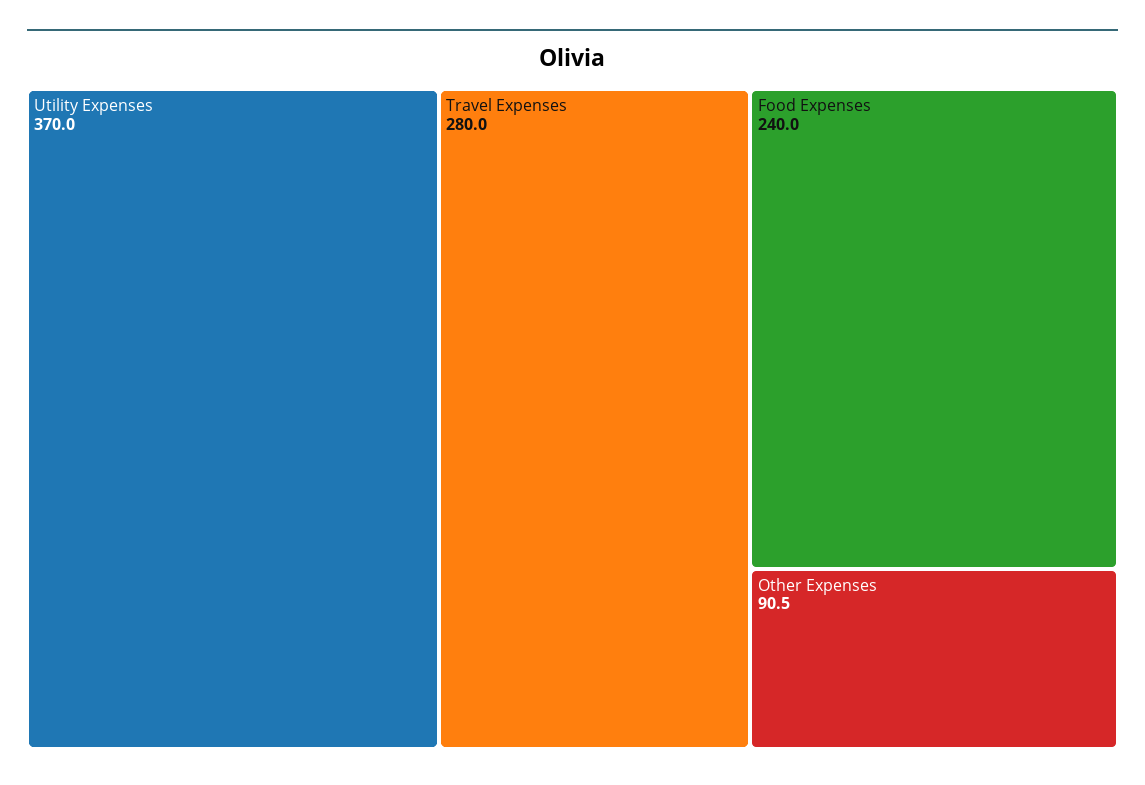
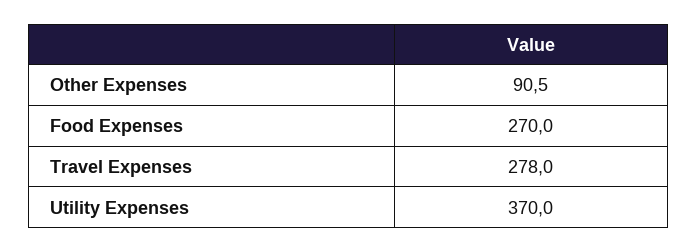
Travel Expenses: 280 -> 278
Food Expenses: 240 -> 270

